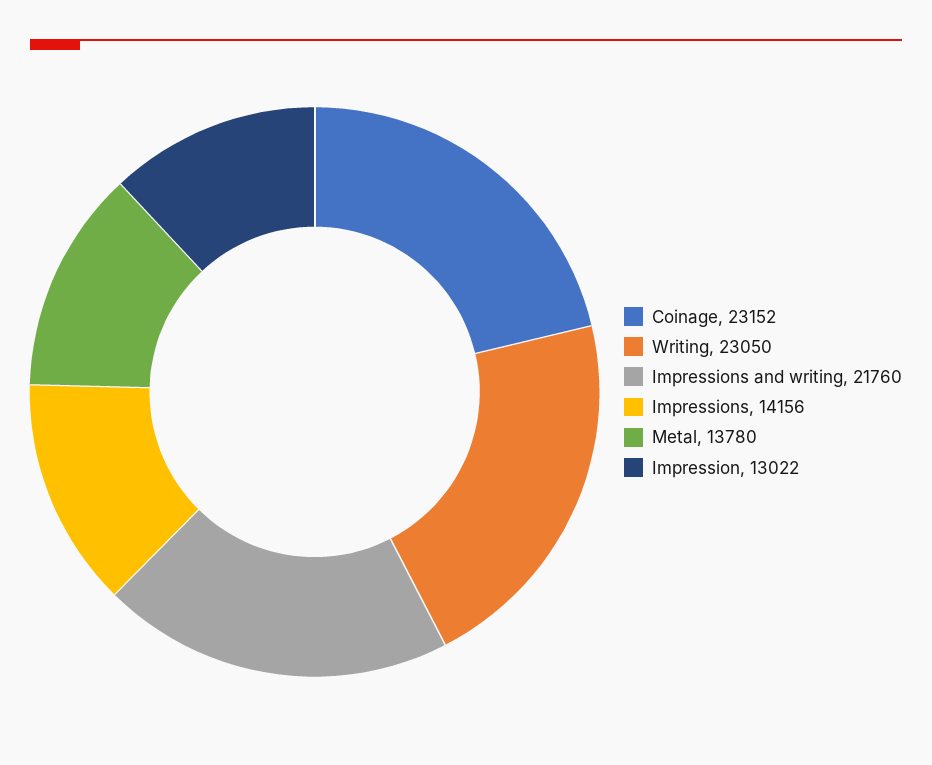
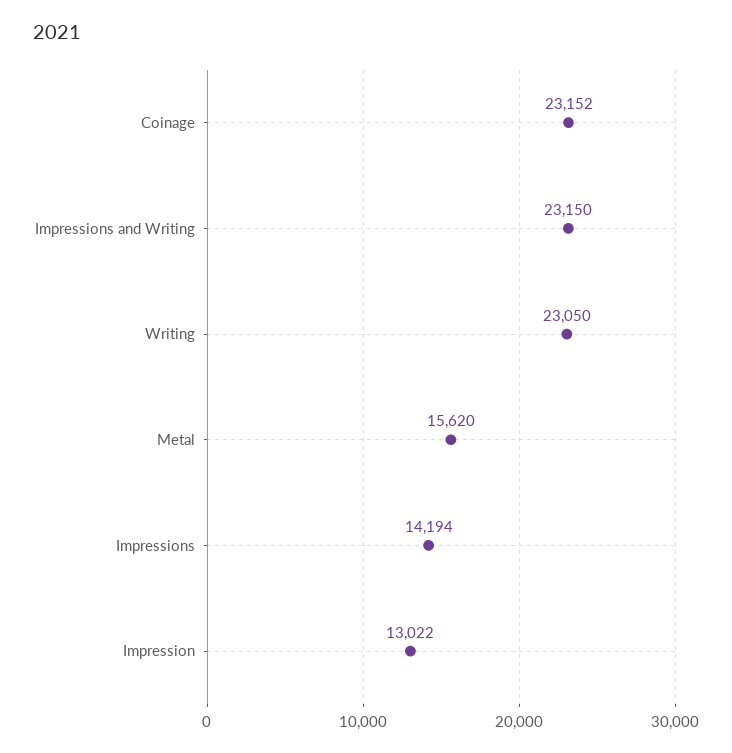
Impressions and writing: 21760 -> 23150
Impressions: 14156 -> 14194
Metal: 13780 -> 15620

